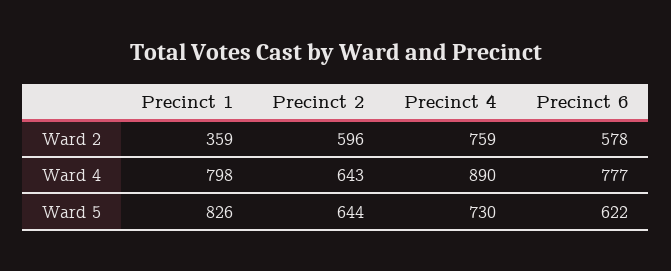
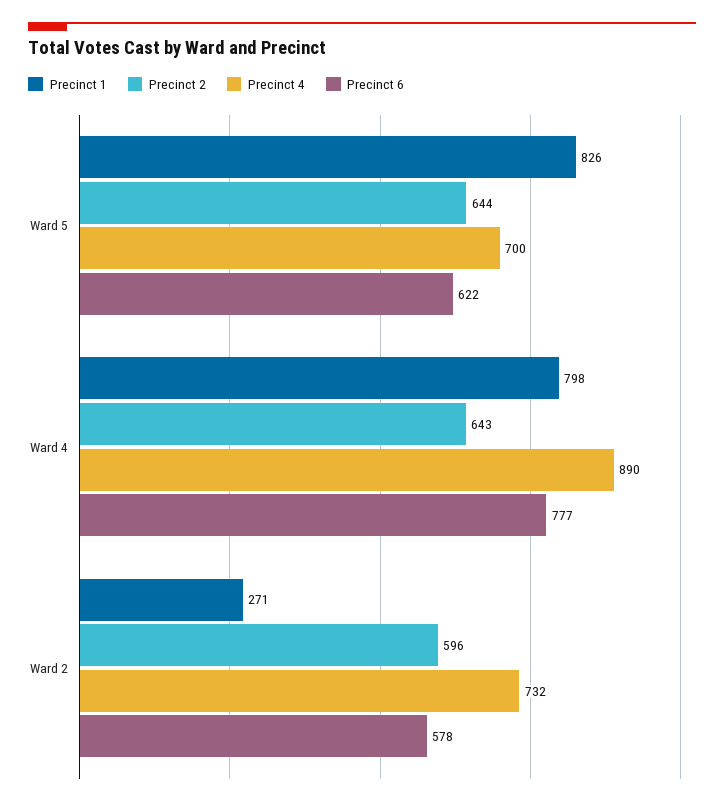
Precinct 1, Ward 2: 359 -> 271
Precinct 4, Ward 2: 759 -> 732
Precinct 4, Ward 5: 730 -> 700

